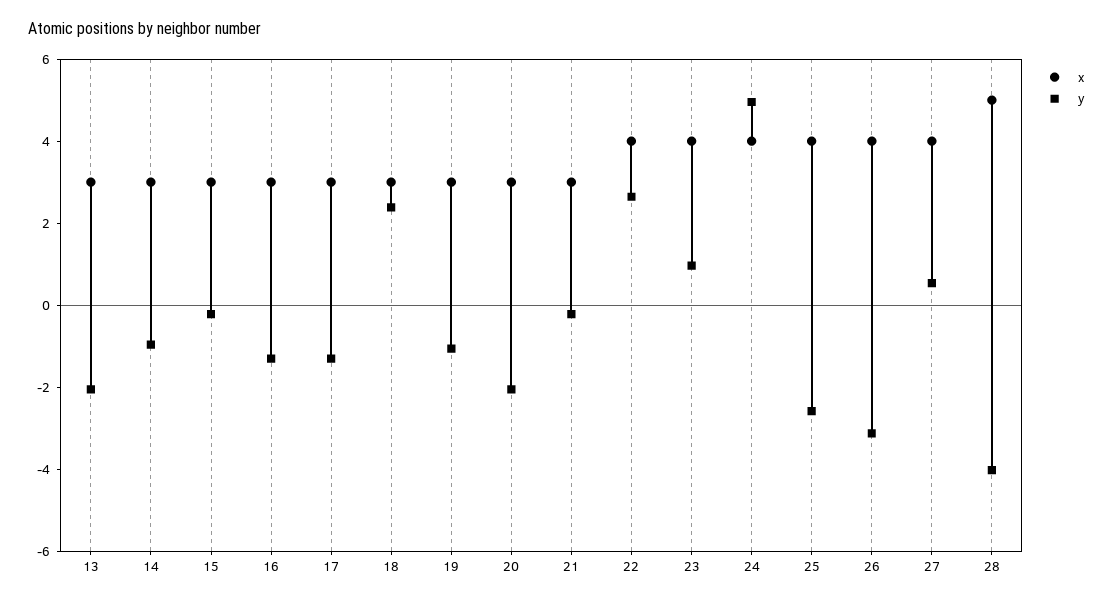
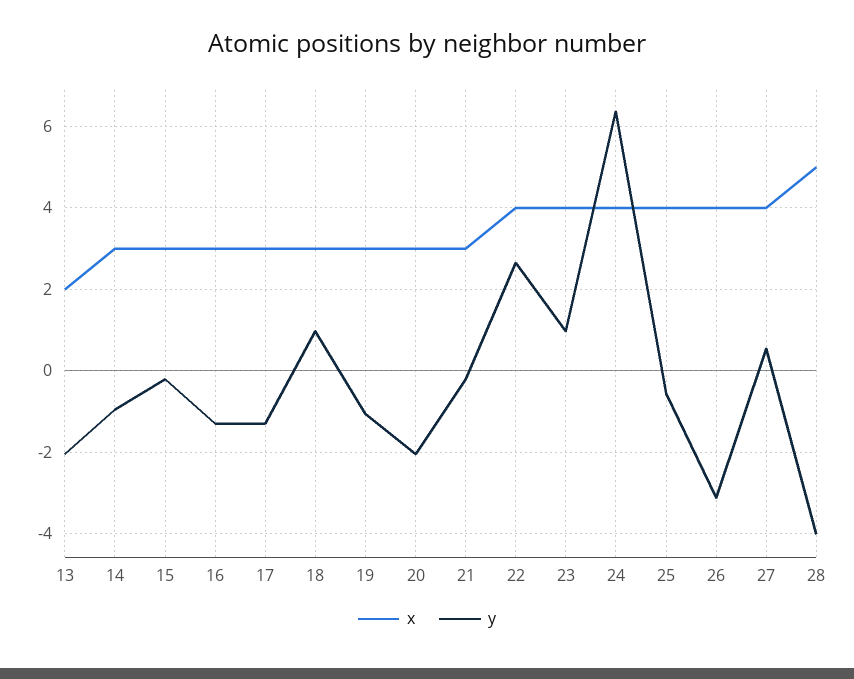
x, 13: 3 -> 2
y, 18: 2.5 -> 1
y, 24: 5 -> 6.4
y, 25: -2.5 -> -0.6

